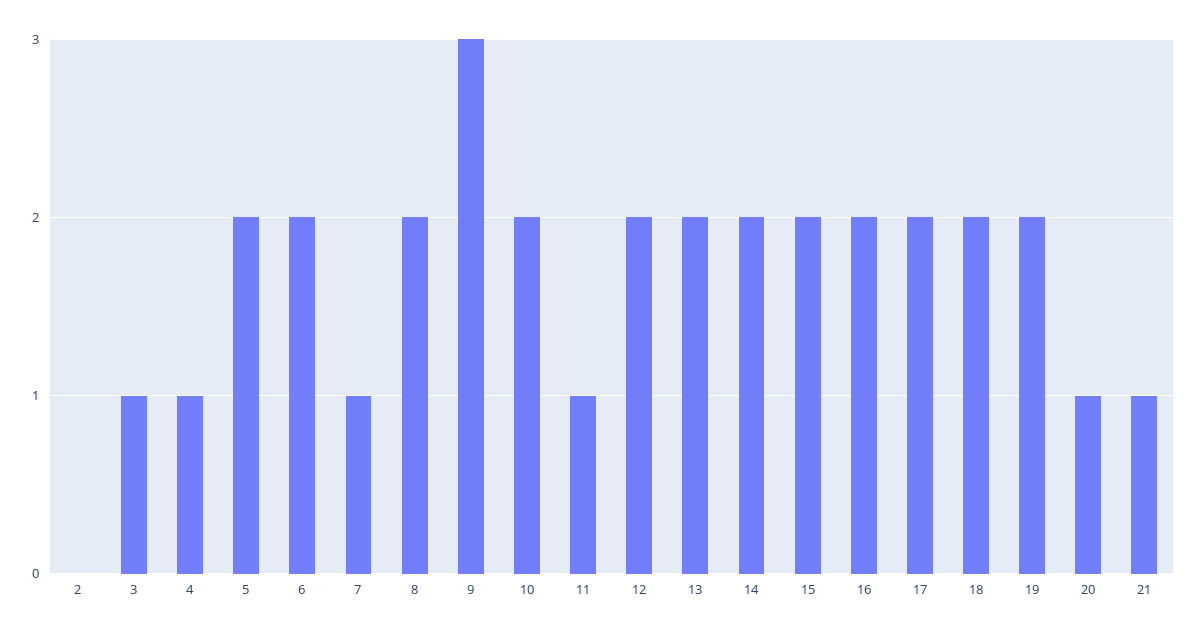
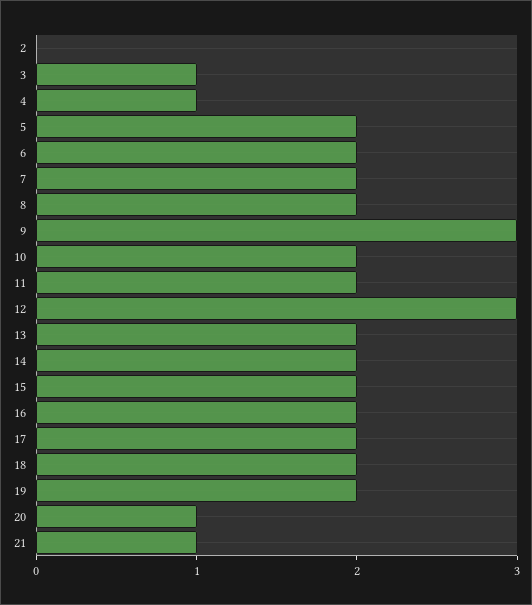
7: 1 -> 2
11: 1 -> 2
12: 2 -> 3

